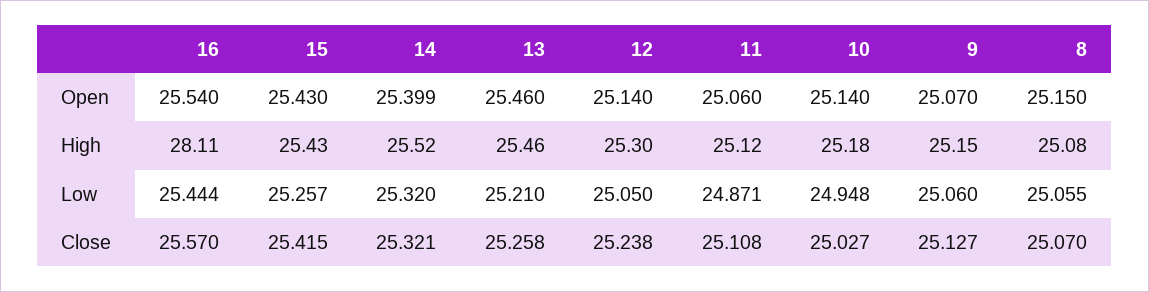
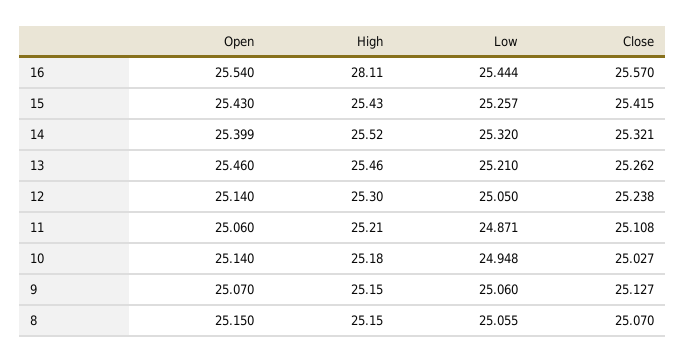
11, High: 25.12 -> 25.21
8, High: 25.08 -> 25.15
13, Close: 25.258 -> 25.262

